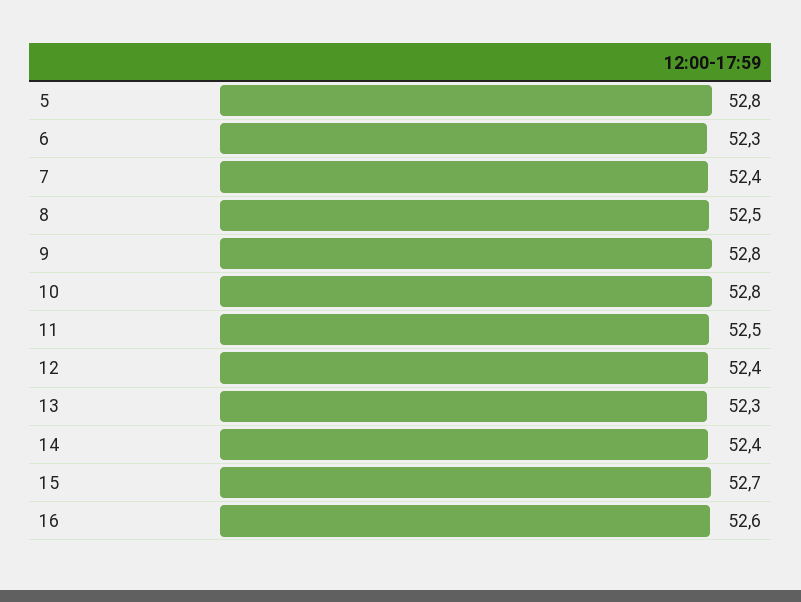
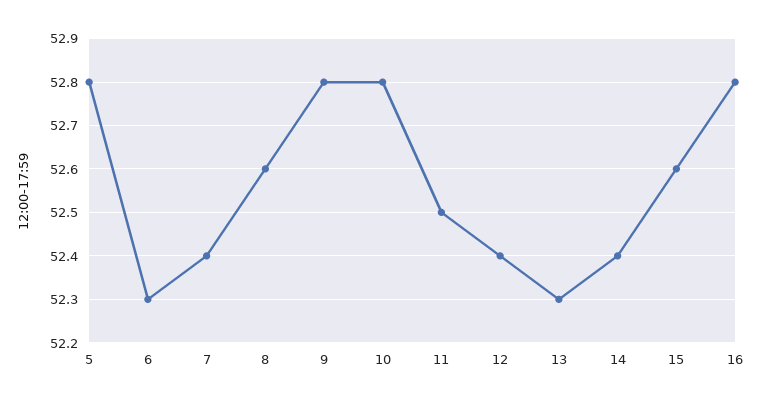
8: 52.5 -> 52.6
15: 52.7 -> 52.6
16: 52.6 -> 52.8

